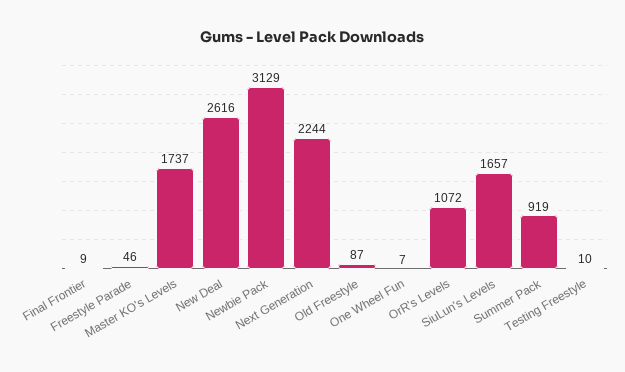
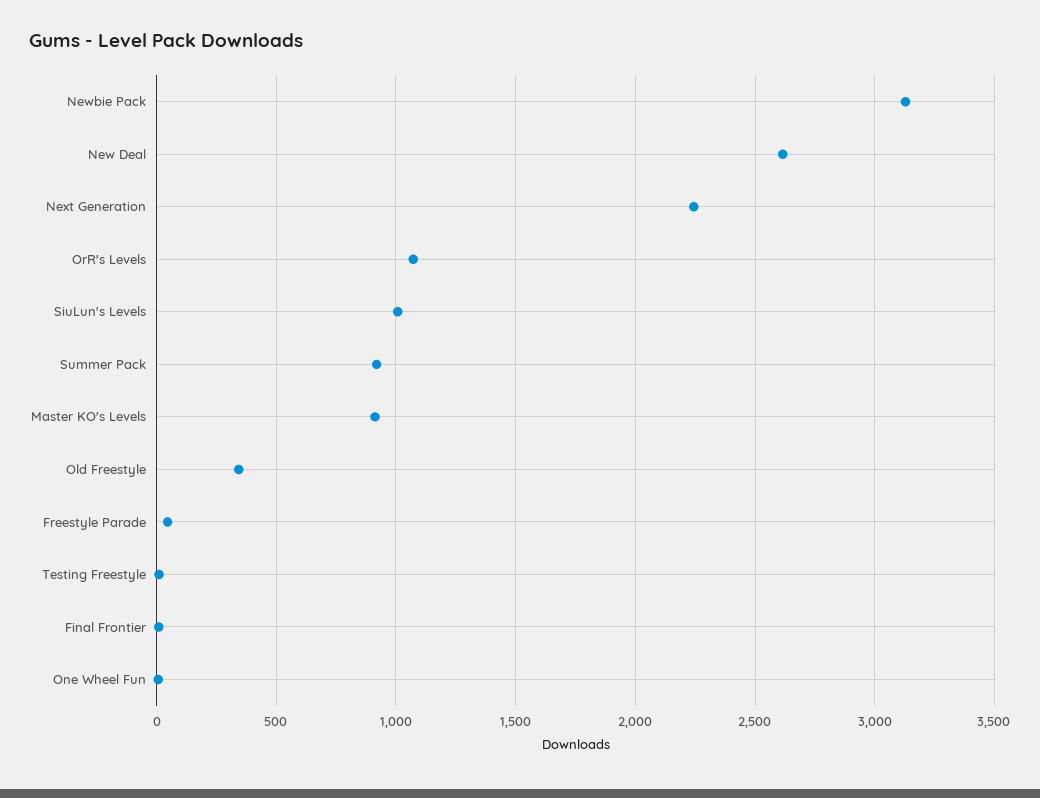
Master KO's Levels: 1737 -> 900
Old Freestyle: 87 -> 350
SiuLun's Levels: 1657 -> 1000

